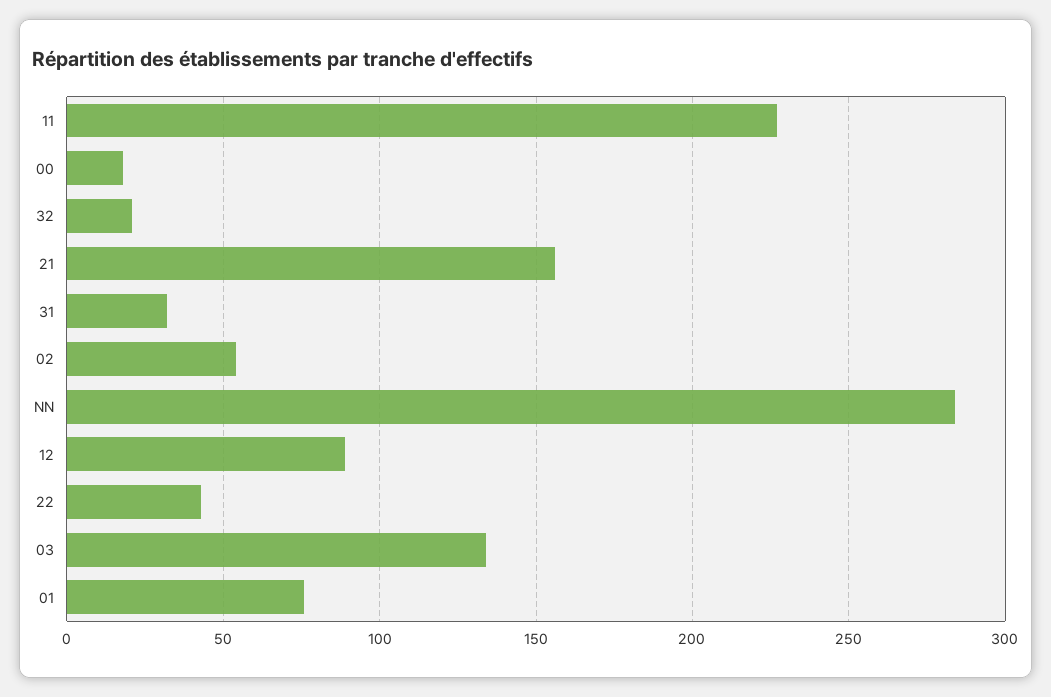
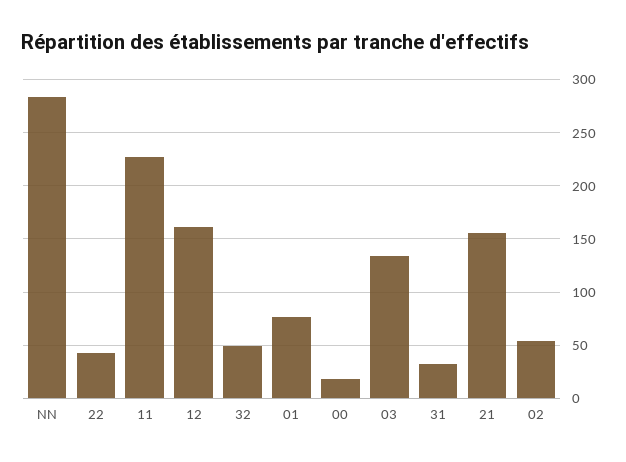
32: 20 -> 50
12: 90 -> 160

